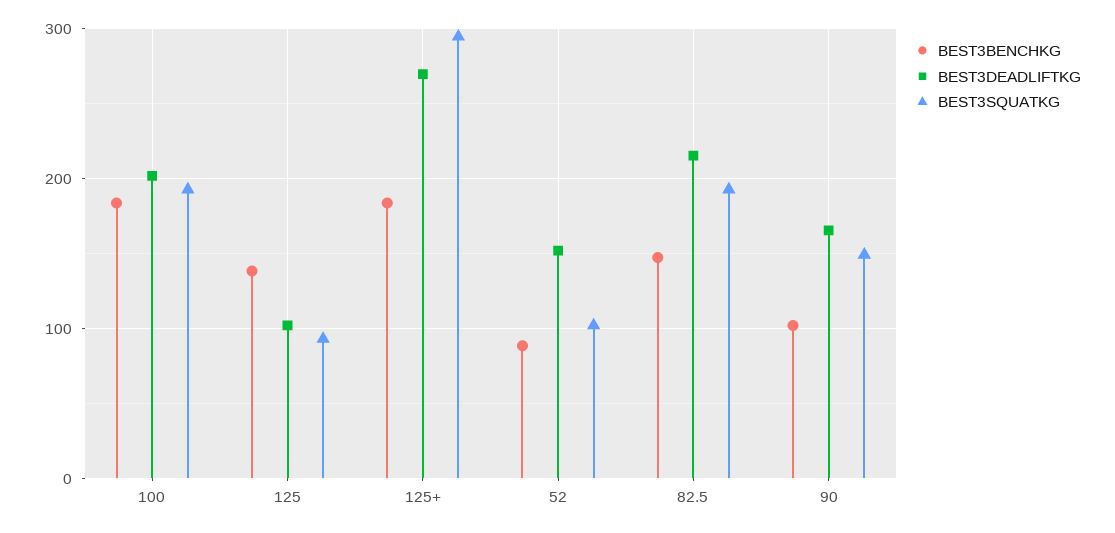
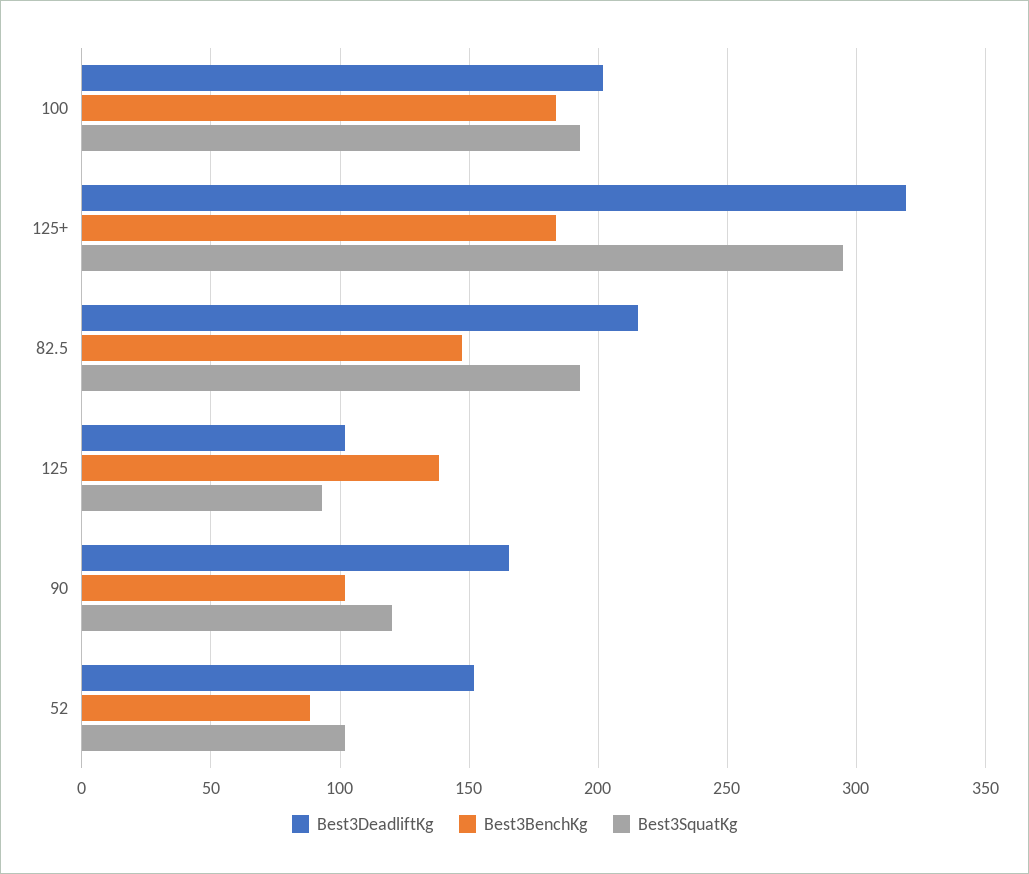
BEST3DEADLIFTKG, 125+: 270 -> 320
BEST3SQUATKG, 90: 150 -> 120

